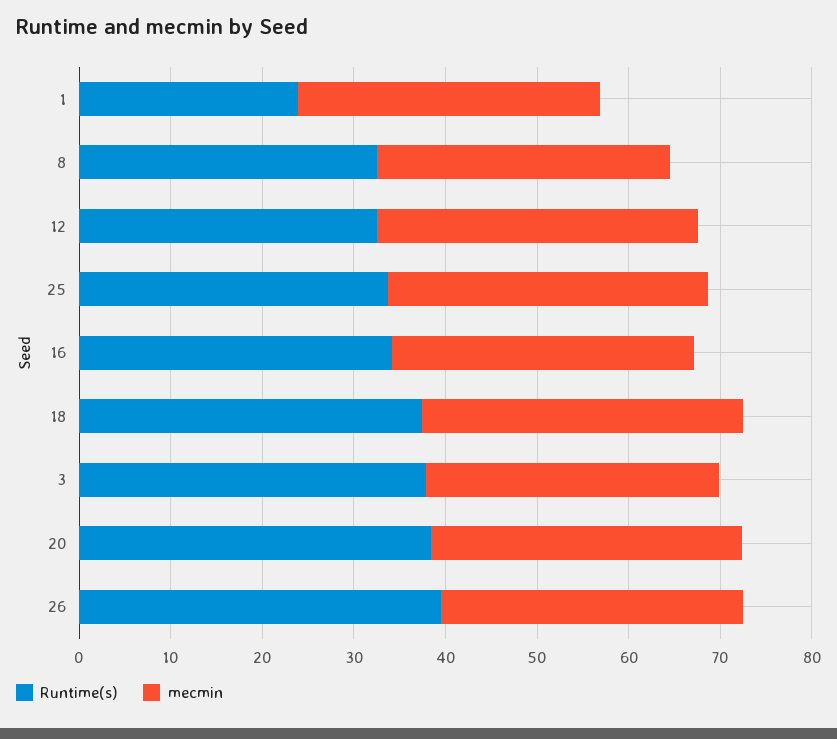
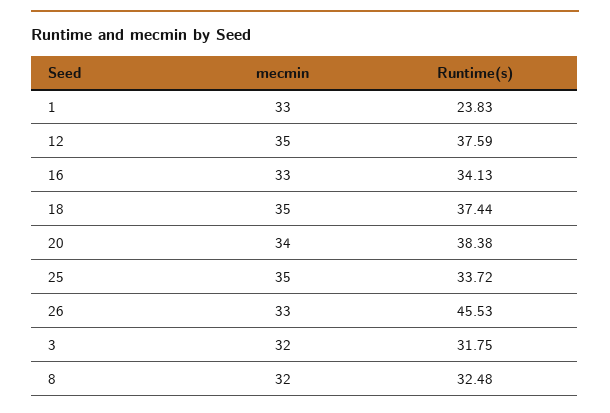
Runtime(s), 12: 32 -> 37.59
Runtime(s), 3: 38 -> 31.75
Runtime(s), 26: 40 -> 45.53

